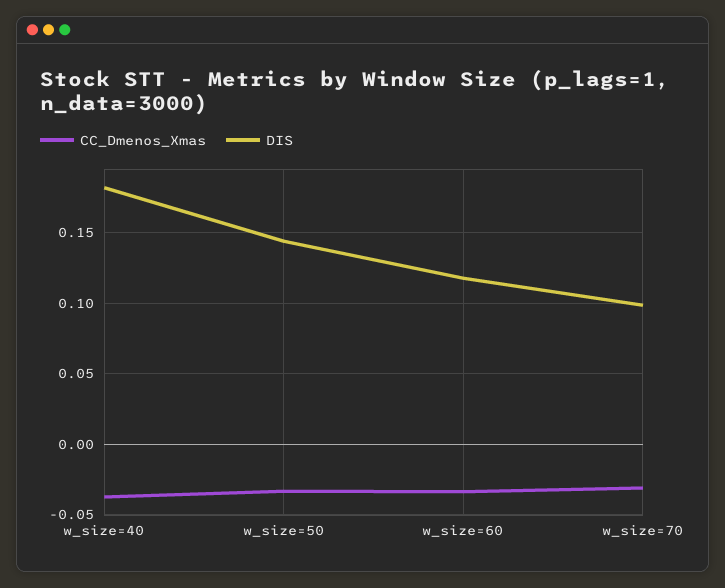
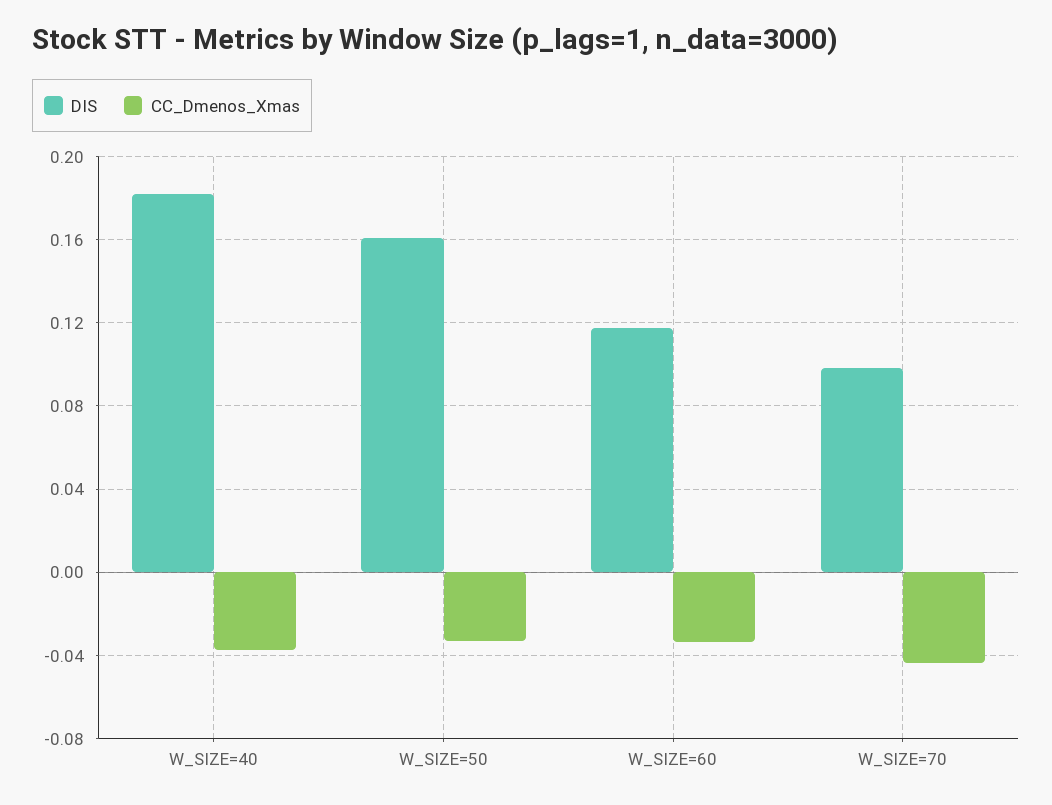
DIS, w_size=50: 0.145 -> 0.16
CC_Dmenos_Xmas, w_size=70: -0.03 -> -0.045

